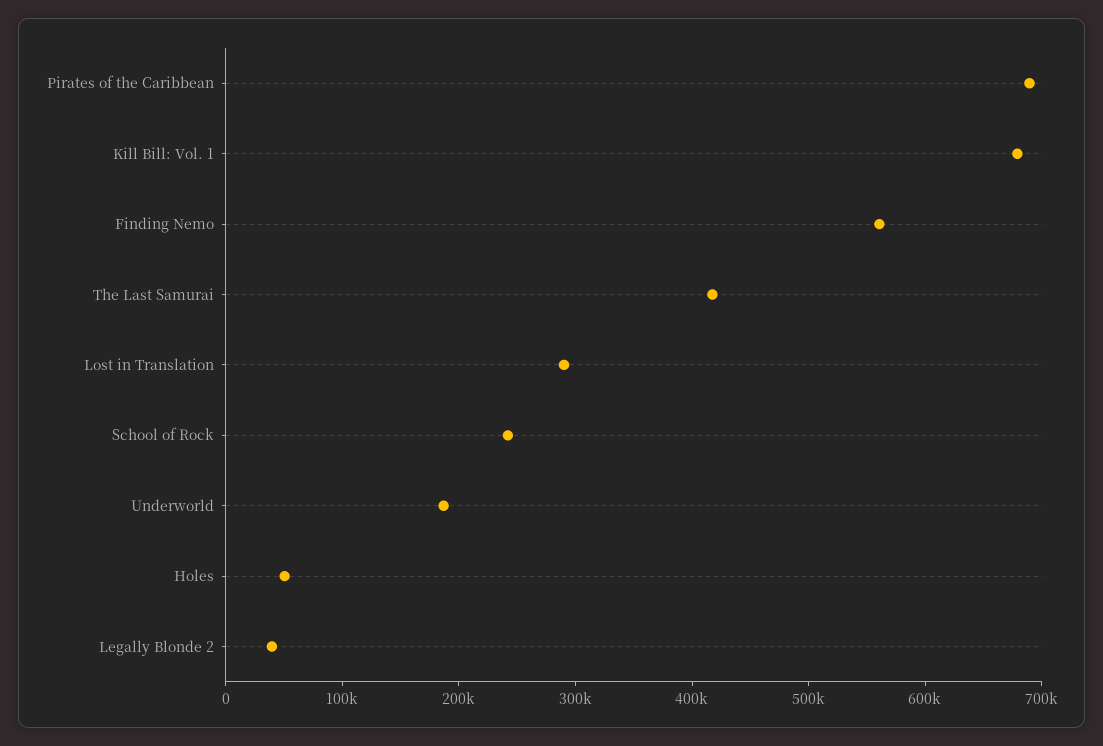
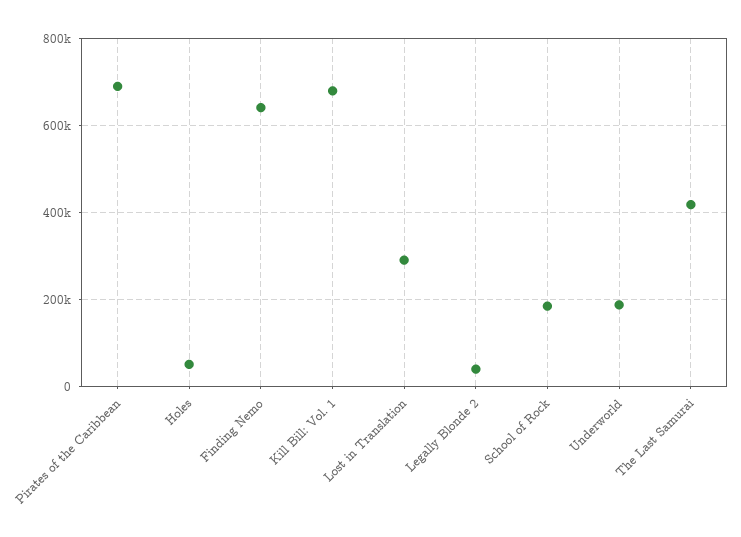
Finding Nemo: 560000 -> 640000
School of Rock: 240000 -> 180000

